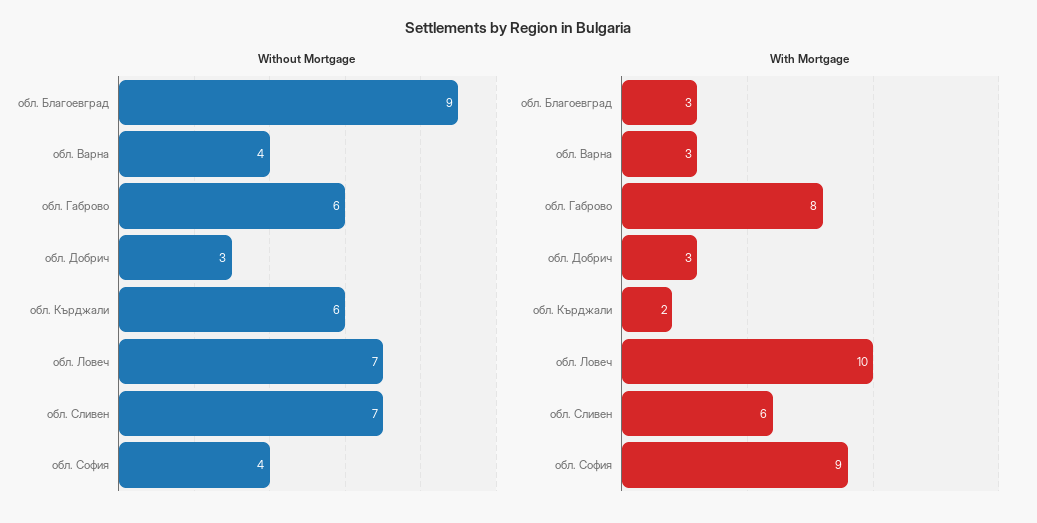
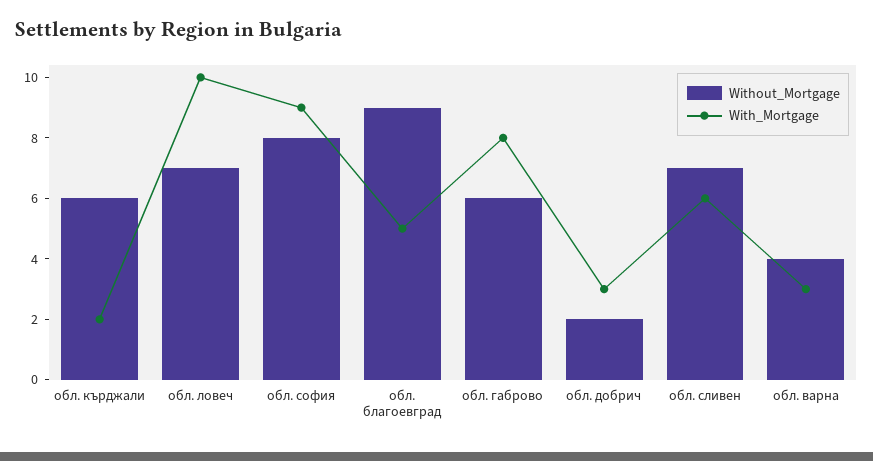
Without Mortgage, обл. Добрич: 3 -> 2
Without Mortgage, обл. София: 4 -> 8
With Mortgage, обл. Благоевград: 3 -> 5

